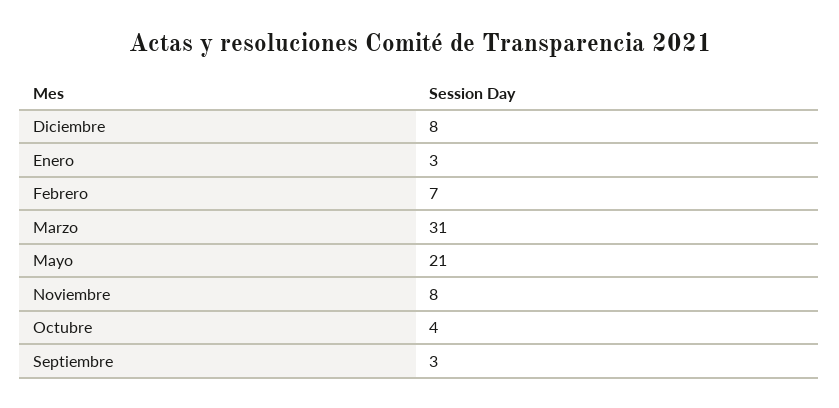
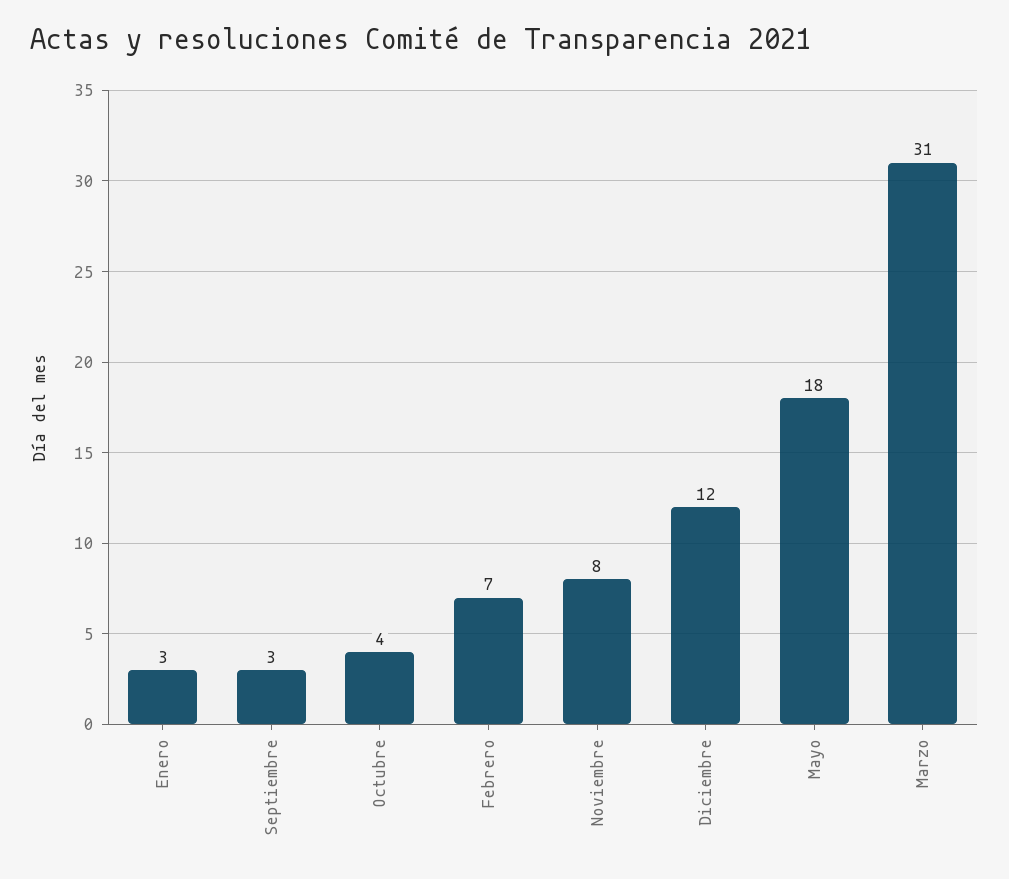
Diciembre: 8 -> 12
Mayo: 21 -> 18

